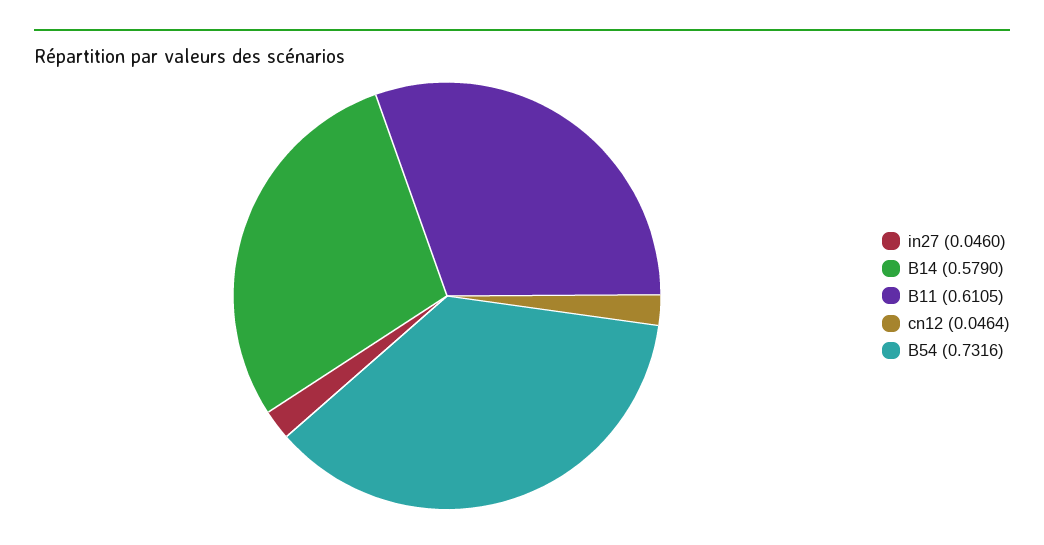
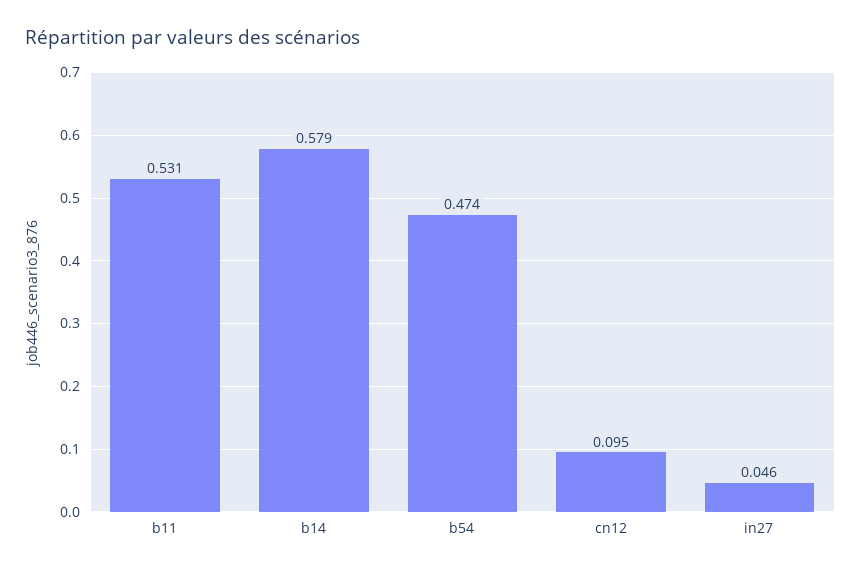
B11: 0.6105 -> 0.531
cn12: 0.0464 -> 0.095
B54: 0.7316 -> 0.474

